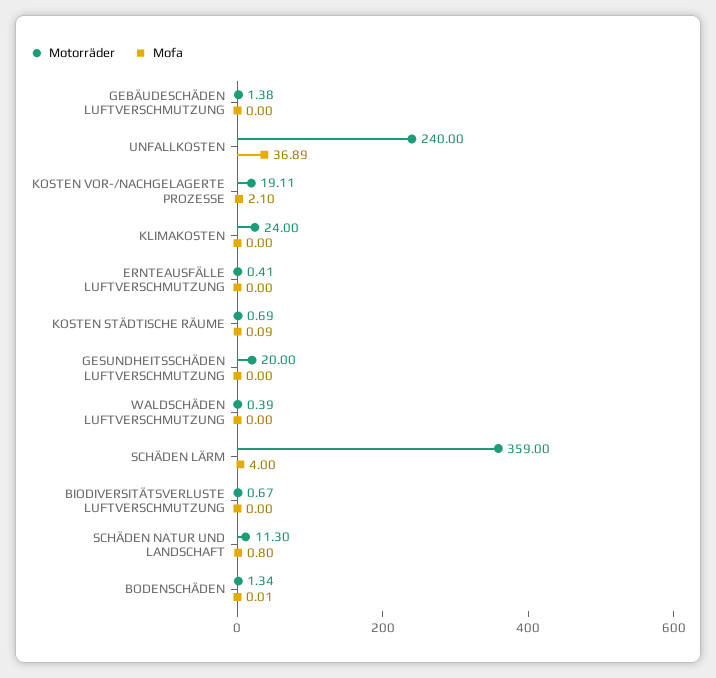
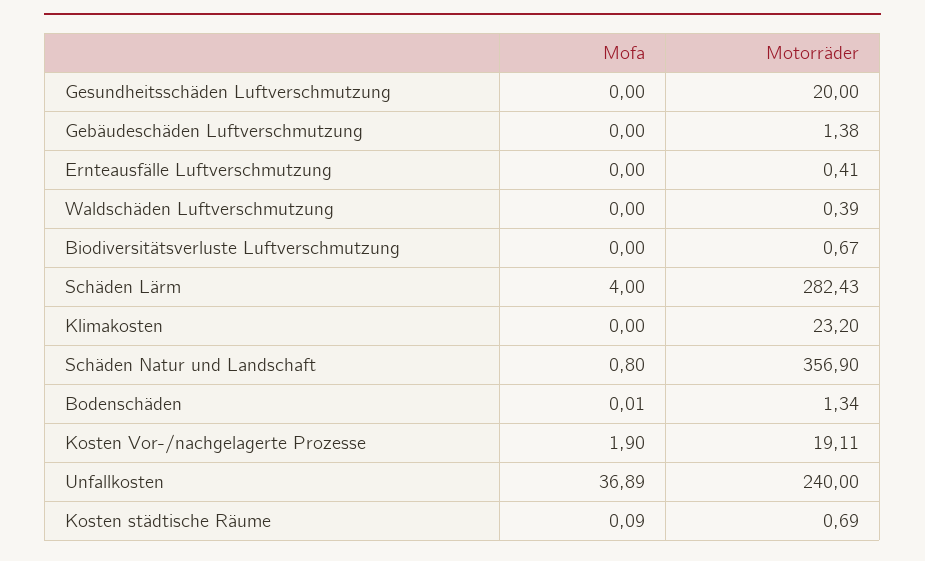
Mofa, KOSTEN VOR-/NACHGELAGERTE PROZESSE: 2.1 -> 1.9
Motorräder, KLIMAKOSTEN: 24 -> 23.2
Motorräder, SCHÄDEN LÄRM: 359 -> 282.43
Motorräder, SCHÄDEN NATUR UND LANDSCHAFT: 11.3 -> 356.9

